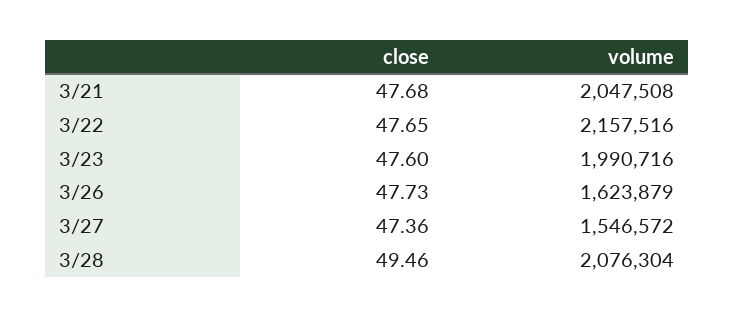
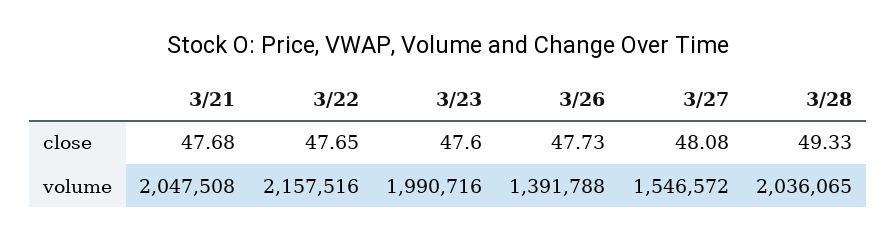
volume, 3/26: 1623879 -> 1391788
close, 3/27: 47.36 -> 48.08
close, 3/28: 49.46 -> 49.33
volume, 3/28: 2076304 -> 2036065

